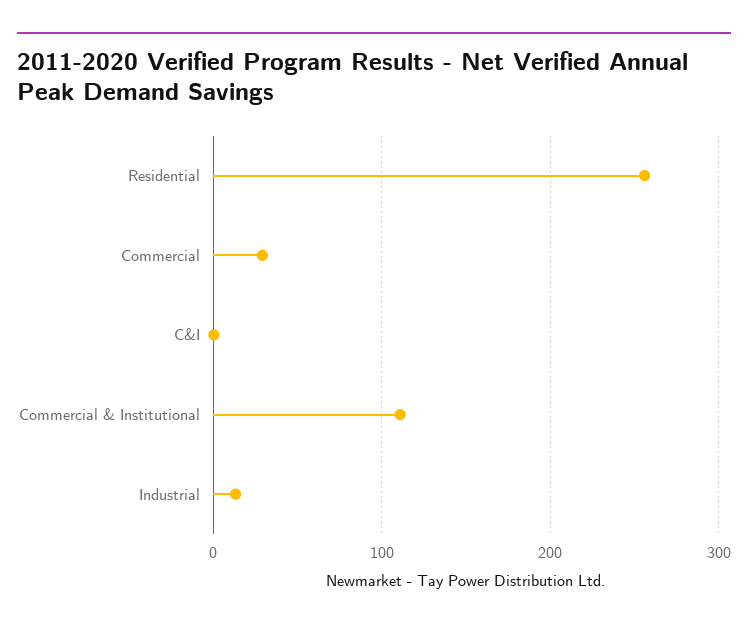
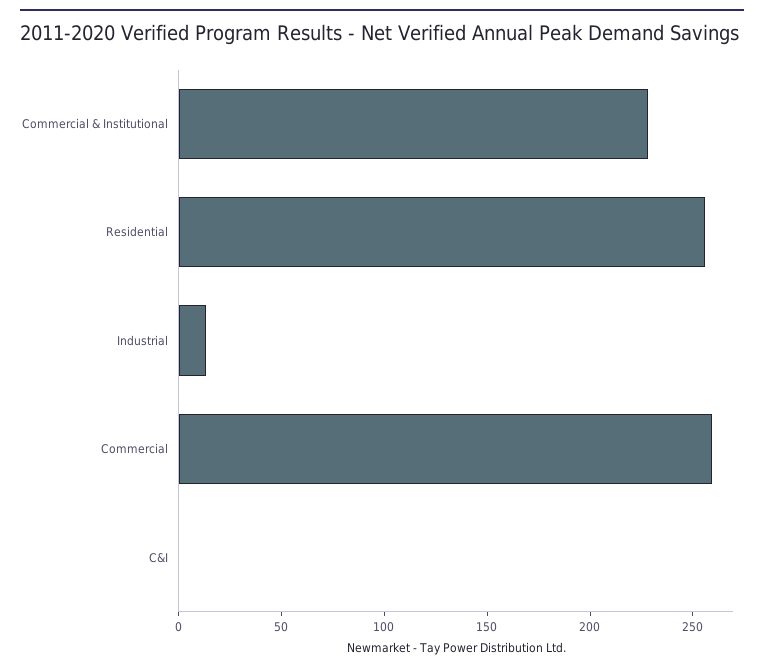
Commercial: 30 -> 260
Commercial & Institutional: 110 -> 230

